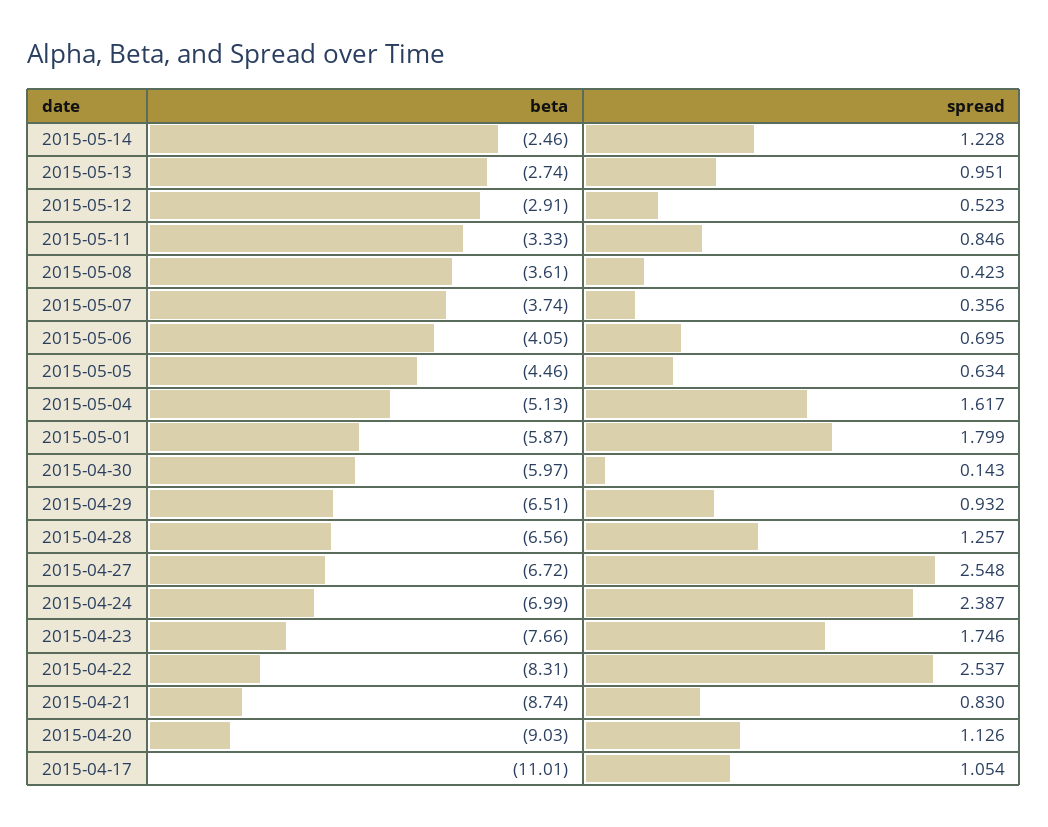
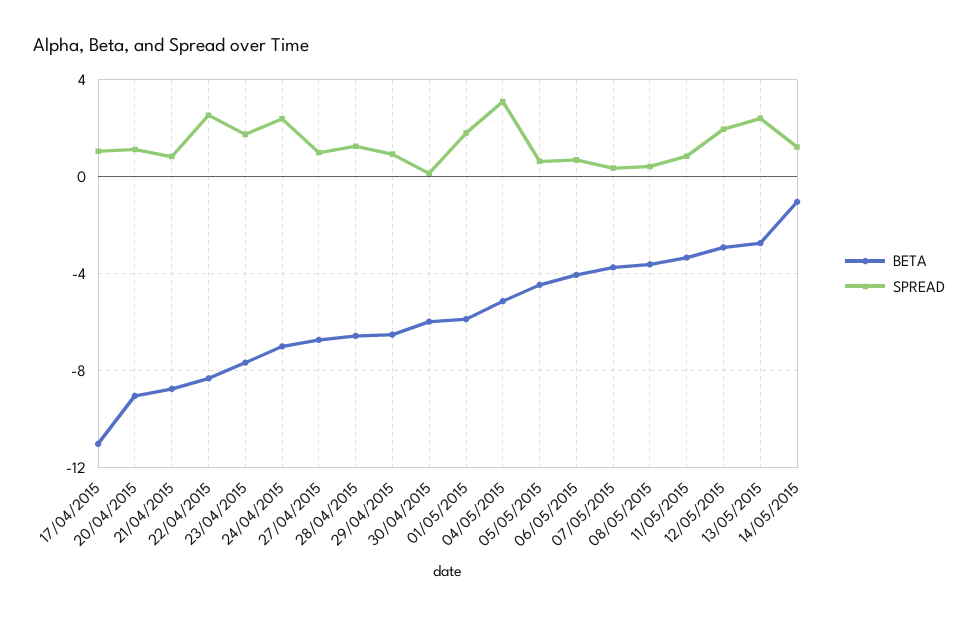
beta, 2015-05-14: -2.46 -> -1
spread, 2015-05-13: 0.951 -> 2.5
spread, 2015-05-12: 0.523 -> 2
spread, 2015-05-04: 1.617 -> 3
spread, 2015-04-27: 2.548 -> 1

